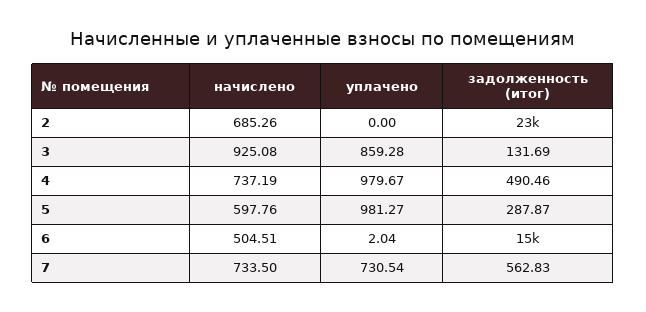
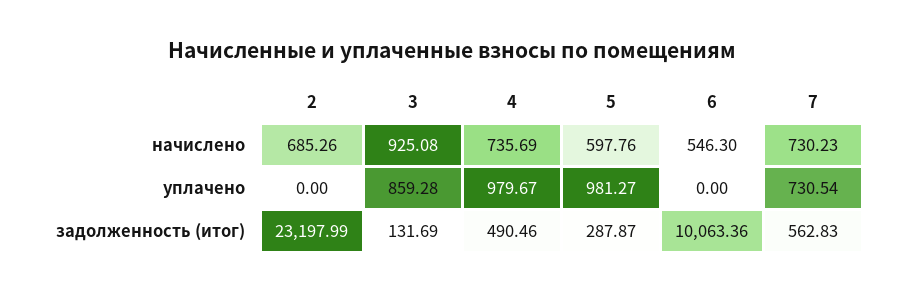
начислено, 4: 737.19 -> 735.69
начислено, 6: 504.51 -> 546.3
уплачено, 6: 2.04 -> 0
задолженность (итог), 6: 15000 -> 10063.36
начислено, 7: 733.5 -> 730.23

